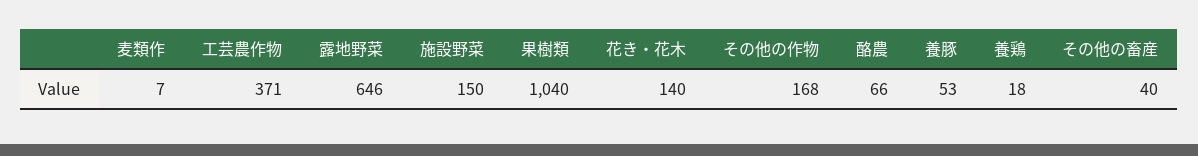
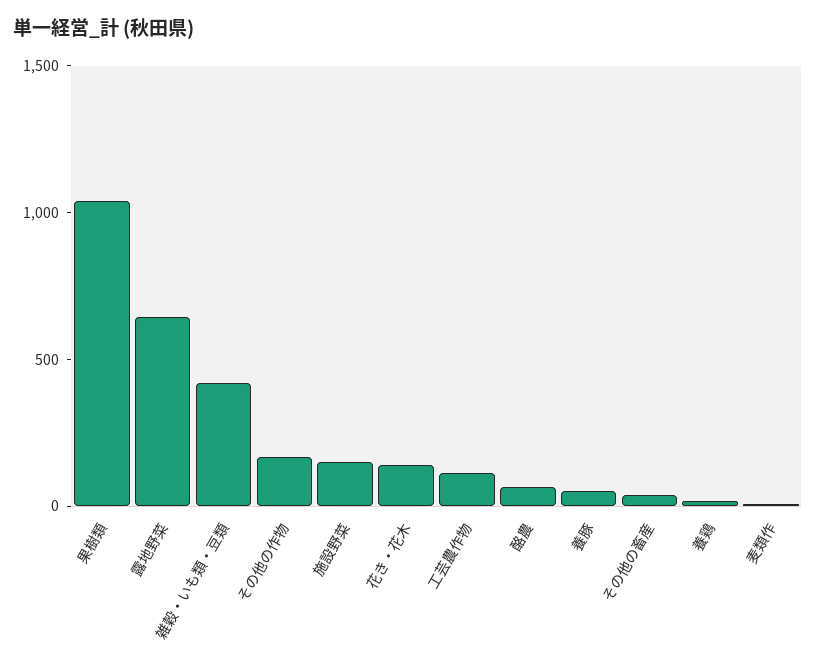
工芸農作物: 371 -> 100
雑穀・いも類・豆類: none -> 400

